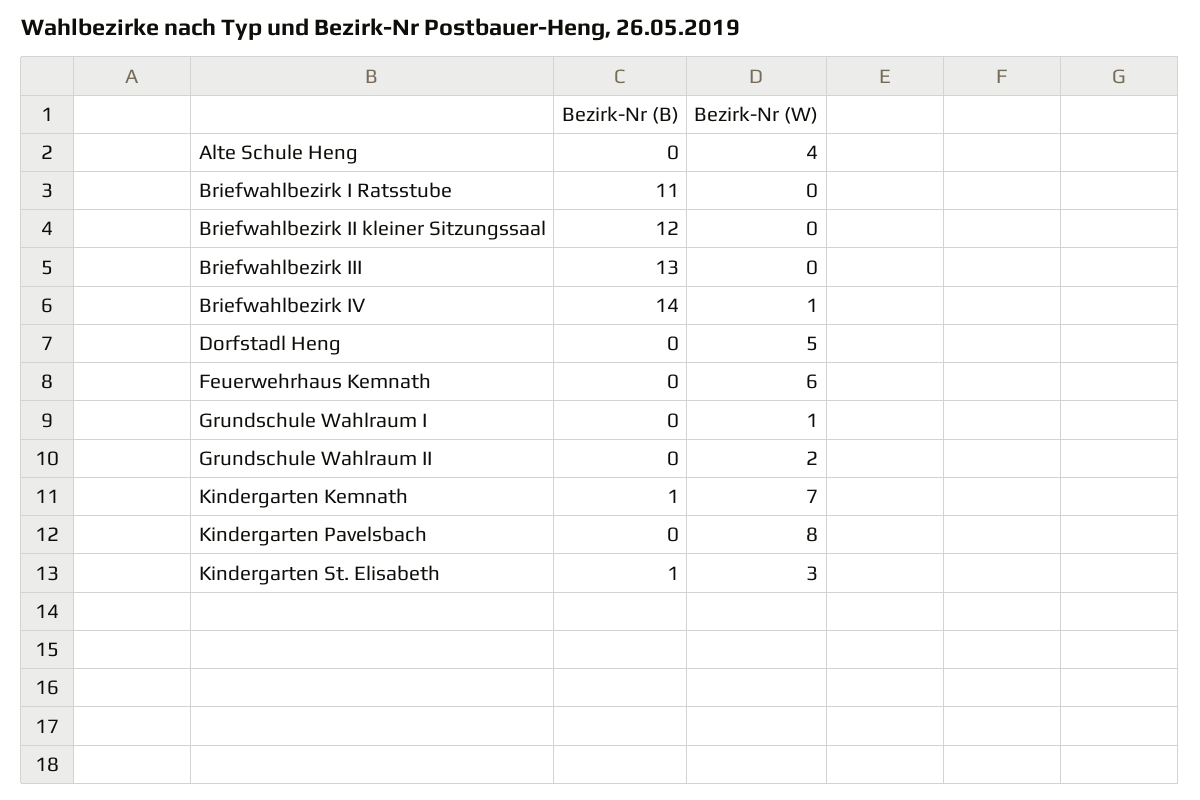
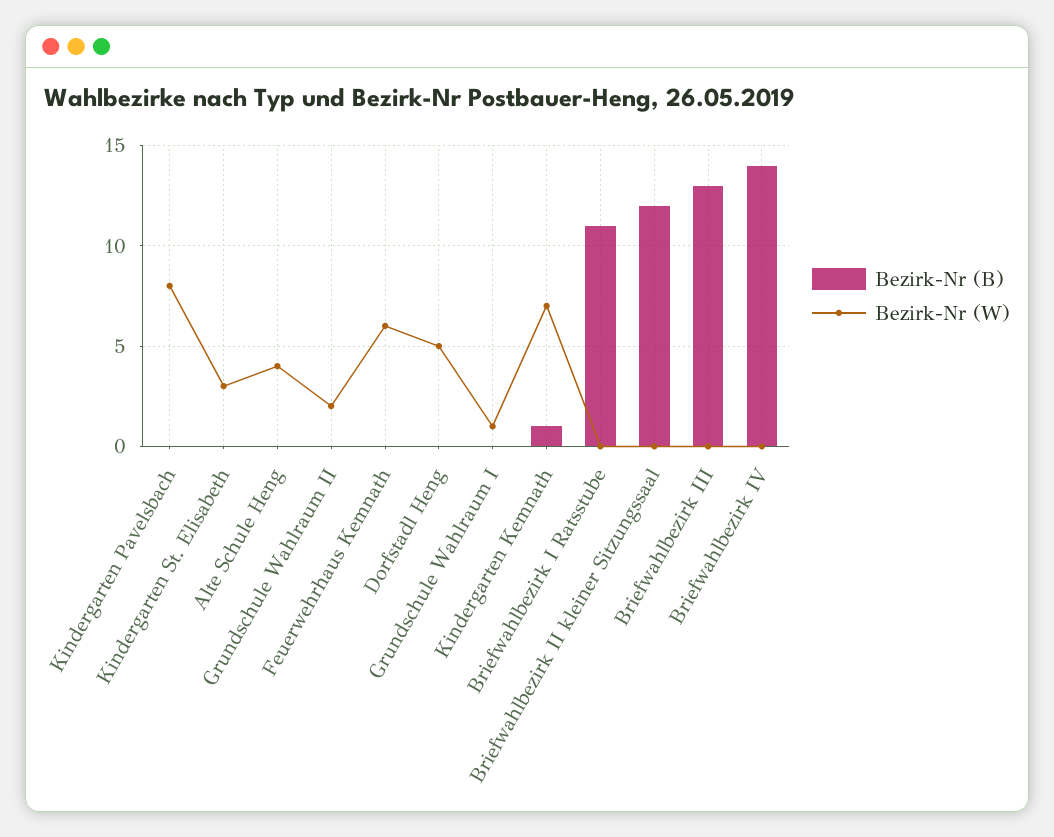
Bezirk-Nr (W), Briefwahlbezirk IV: 1 -> 0
Bezirk-Nr (B), Kindergarten St. Elisabeth: 1 -> 0

